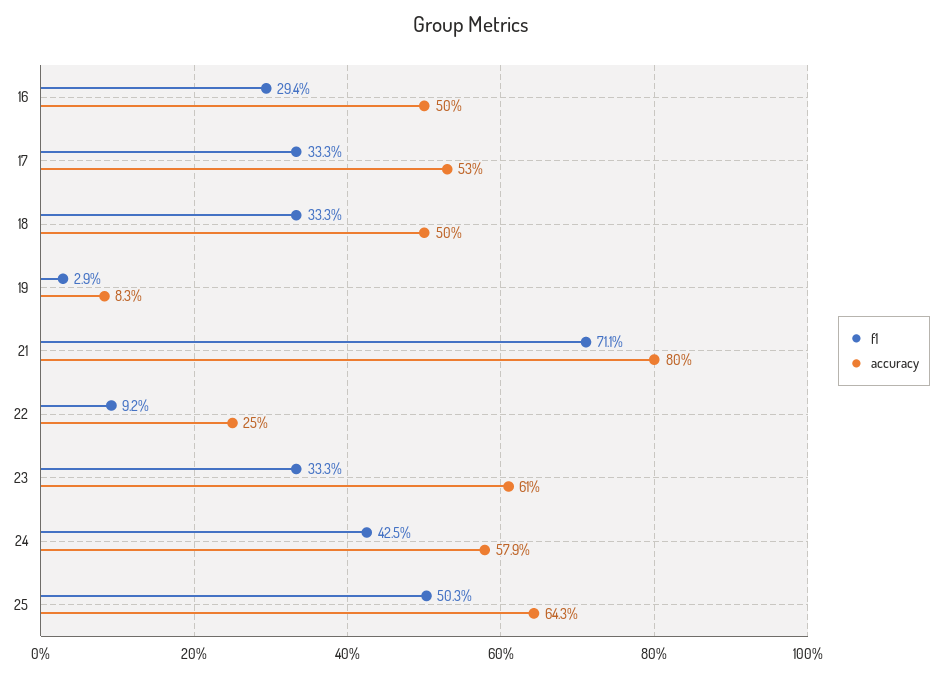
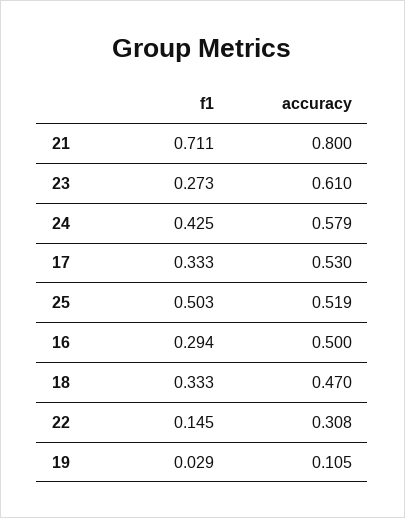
accuracy, 18: 0.5 -> 0.47
accuracy, 19: 0.083 -> 0.105
f1, 22: 0.092 -> 0.145
accuracy, 22: 0.25 -> 0.308
f1, 23: 0.333 -> 0.273
accuracy, 25: 0.643 -> 0.519

